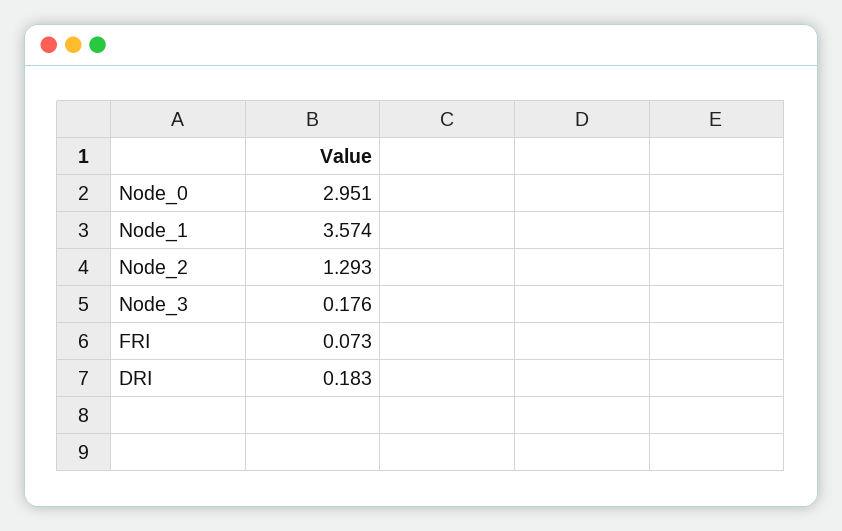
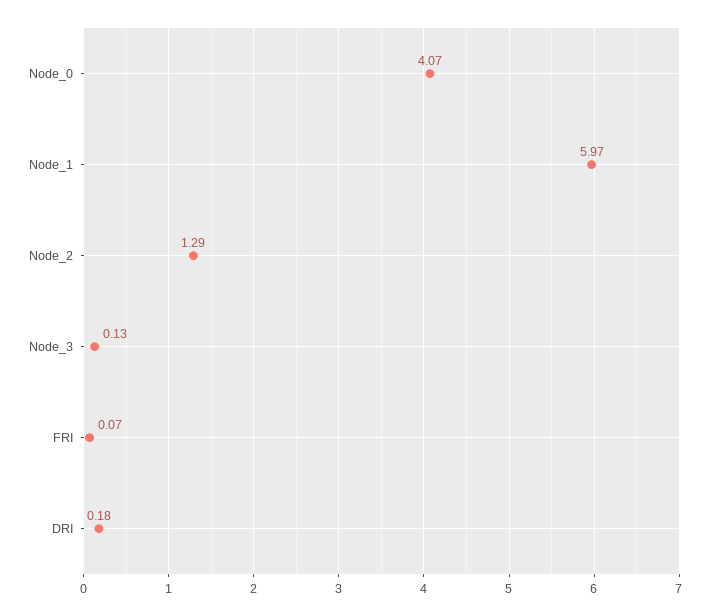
Node_0: 2.951 -> 4.07
Node_1: 3.574 -> 5.97
Node_3: 0.176 -> 0.13

